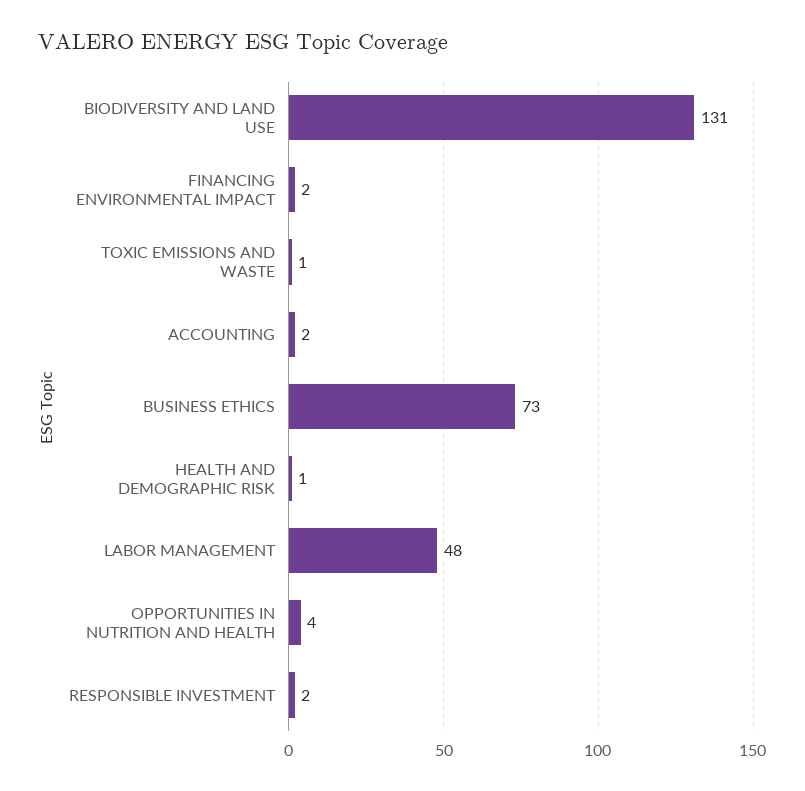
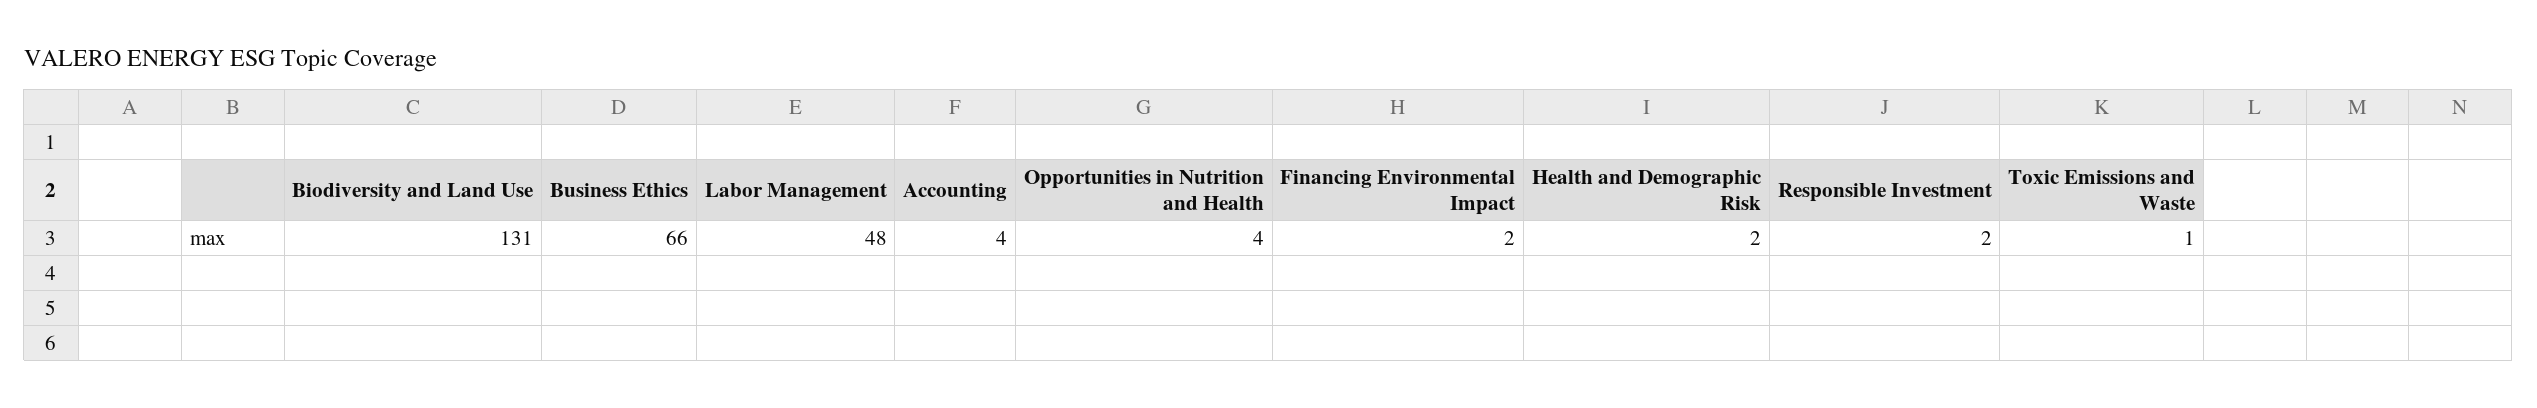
ACCOUNTING: 2 -> 4
BUSINESS ETHICS: 73 -> 66
HEALTH AND DEMOGRAPHIC RISK: 1 -> 2

